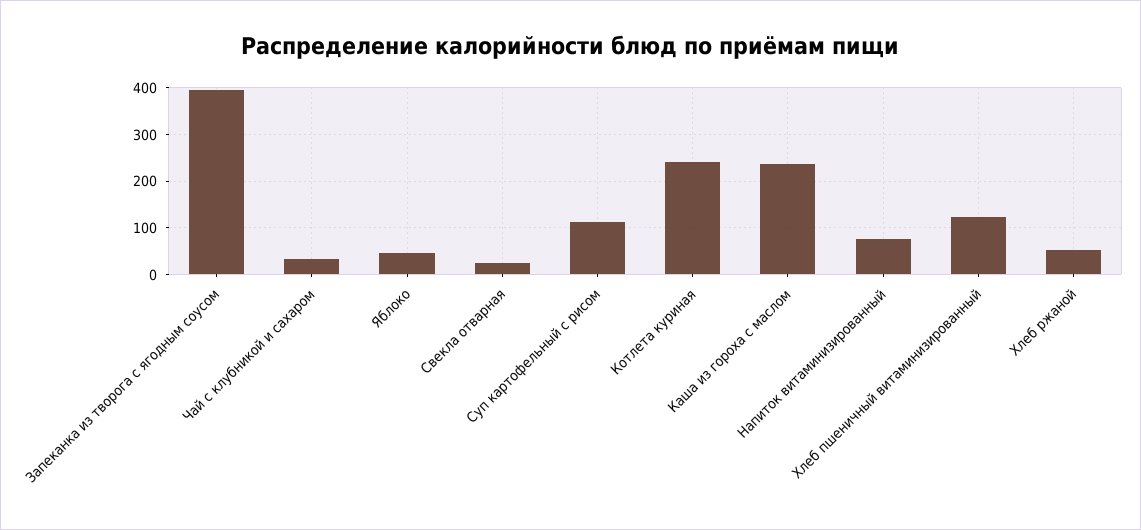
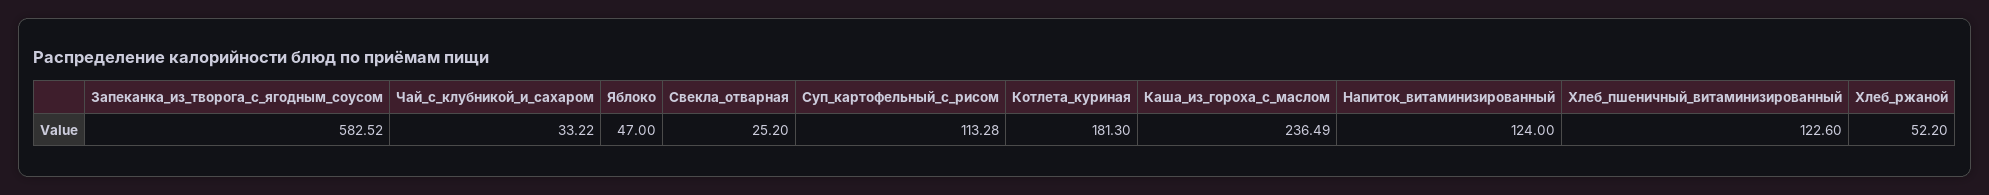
Запеканка из творога с ягодным соусом: 400 -> 582.52
Котлета куриная: 240 -> 181.3
Напиток витаминизированный: 80 -> 124

